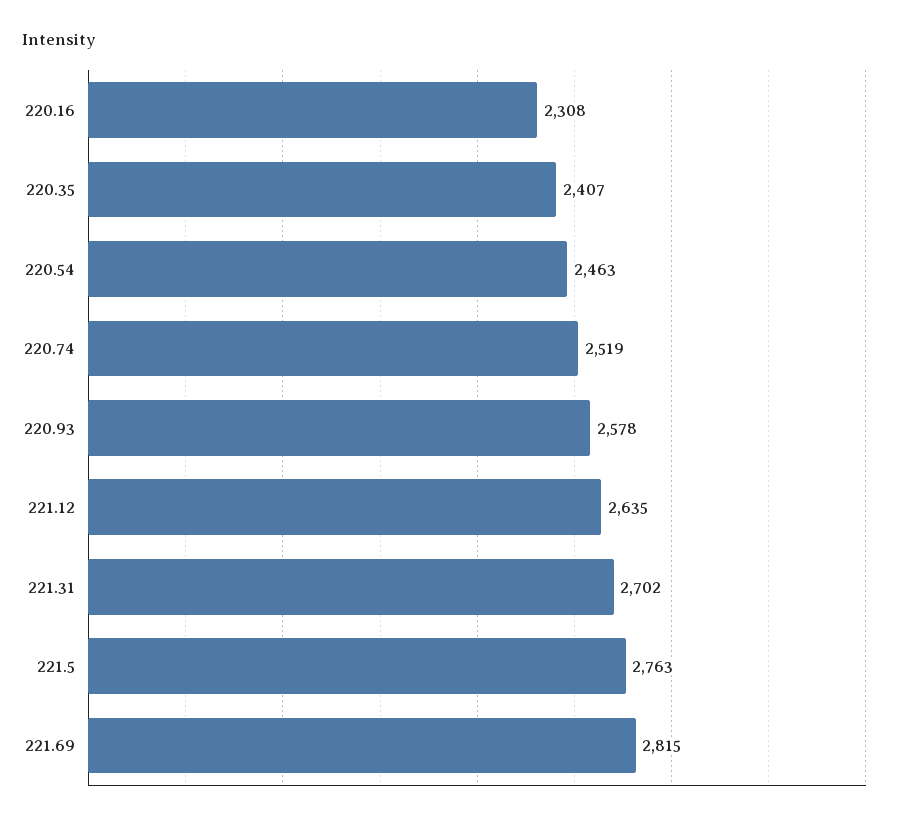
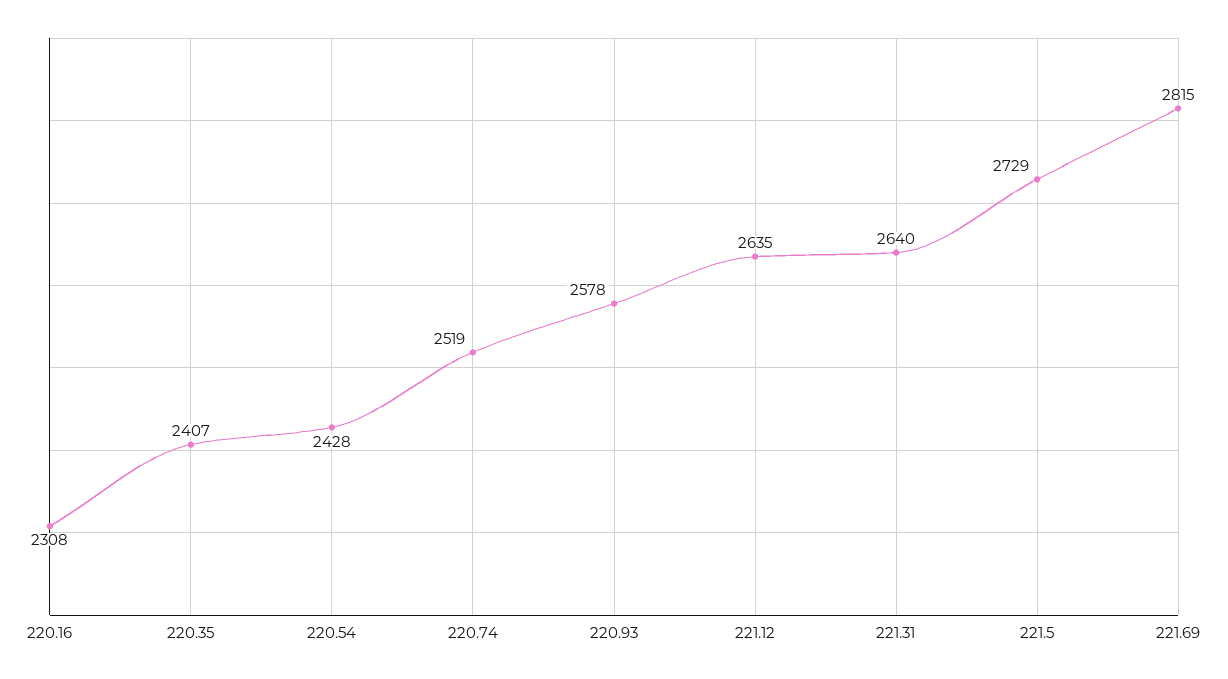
220.54: 2463 -> 2428
221.31: 2702 -> 2640
221.5: 2763 -> 2729

